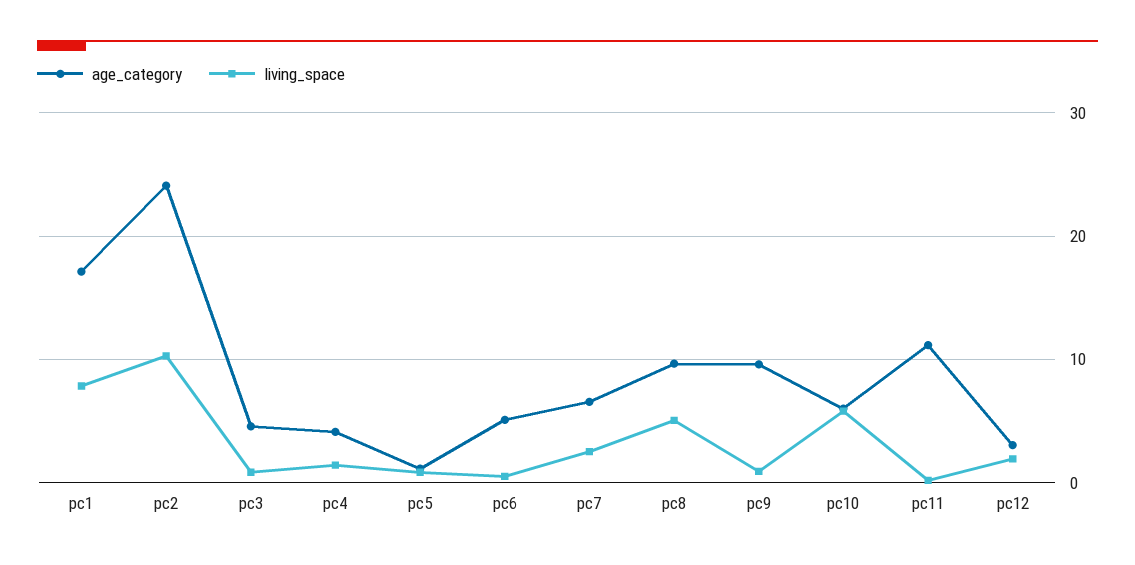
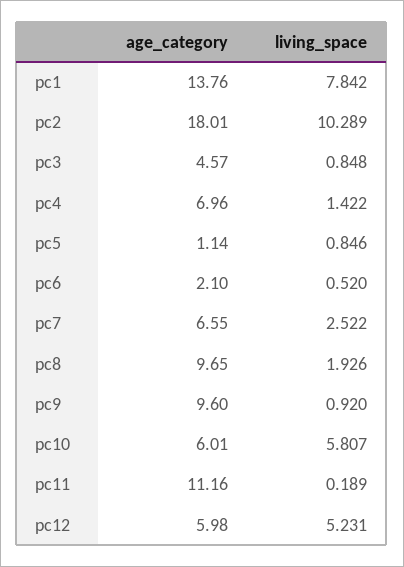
age_category, pc1: 17 -> 13.76
age_category, pc2: 24 -> 18.01
age_category, pc4: 4 -> 6.96
age_category, pc6: 5 -> 2.1
living_space, pc8: 5 -> 1.926
age_category, pc12: 3 -> 5.98
living_space, pc12: 2 -> 5.231

